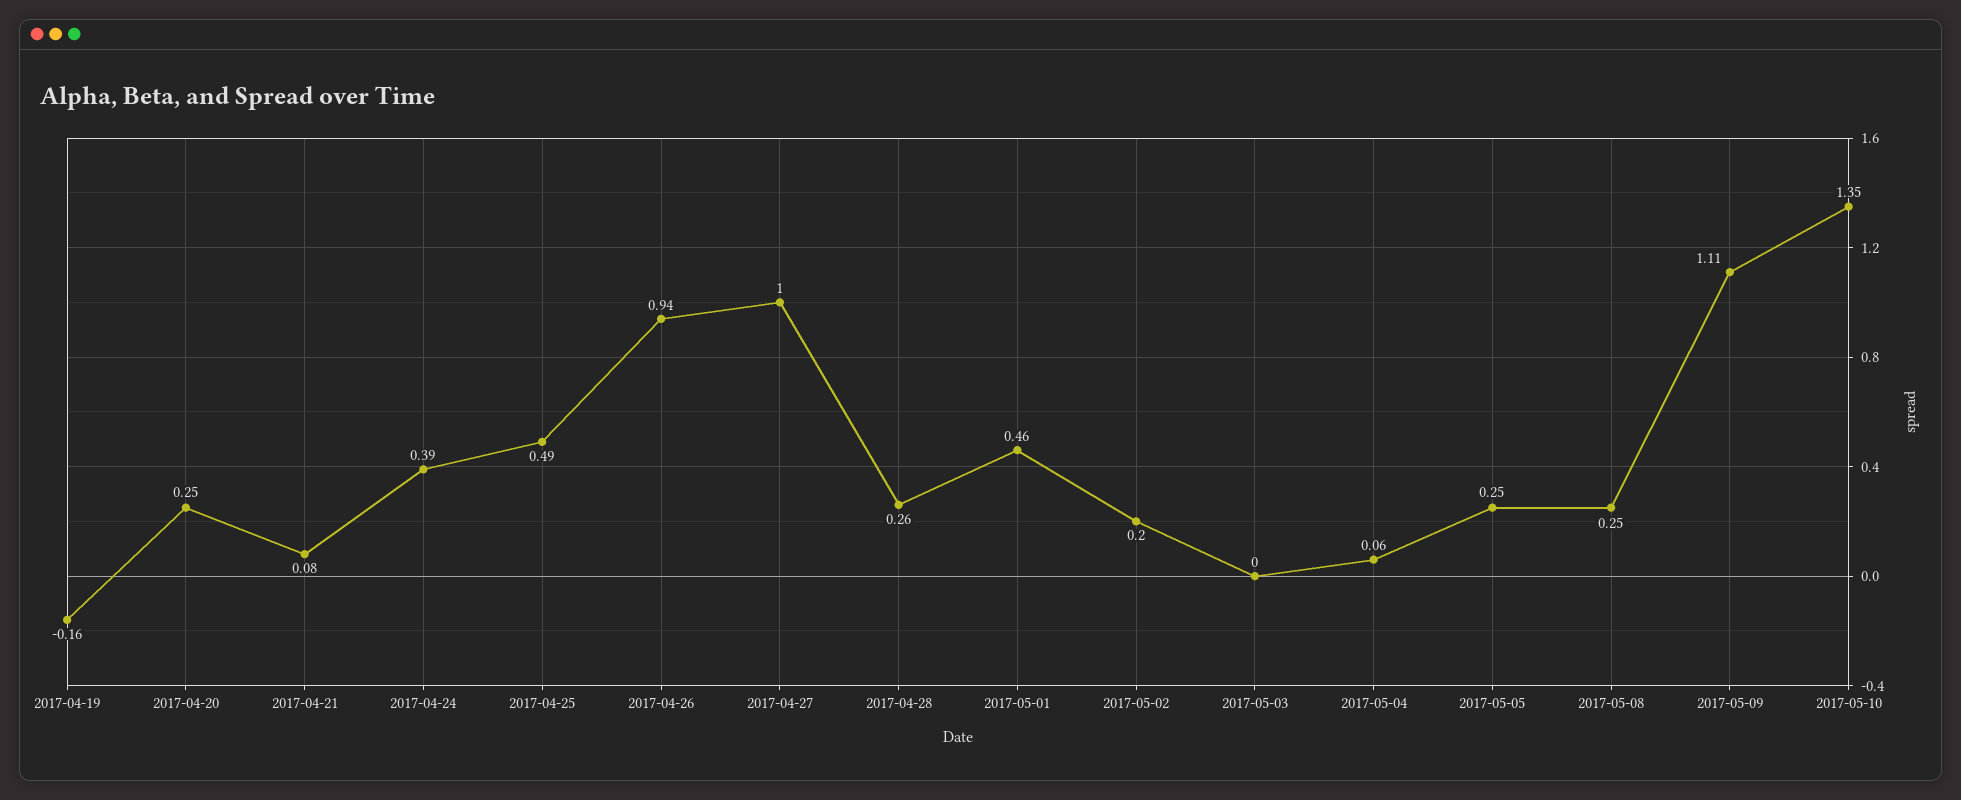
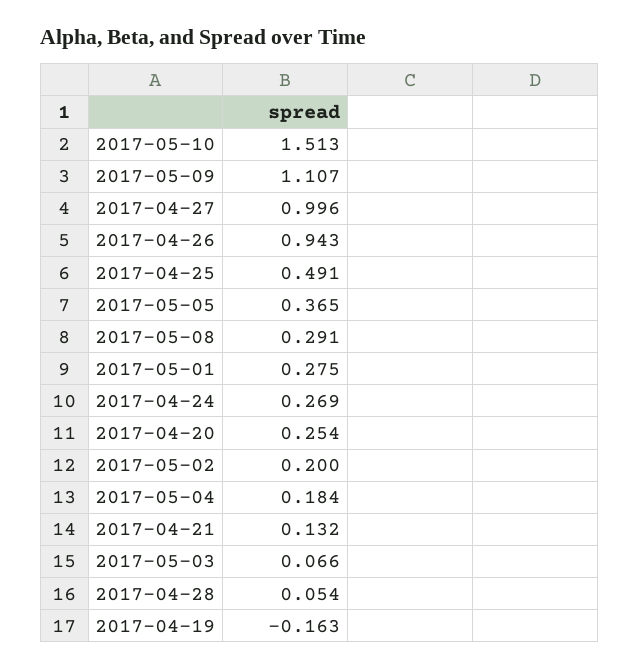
2017-04-21: 0.08 -> 0.132
2017-04-24: 0.39 -> 0.269
2017-04-28: 0.26 -> 0.054
2017-05-01: 0.46 -> 0.275
2017-05-03: 0 -> 0.066
2017-05-04: 0.06 -> 0.184
2017-05-05: 0.25 -> 0.365
2017-05-08: 0.25 -> 0.291
2017-05-10: 1.35 -> 1.513

